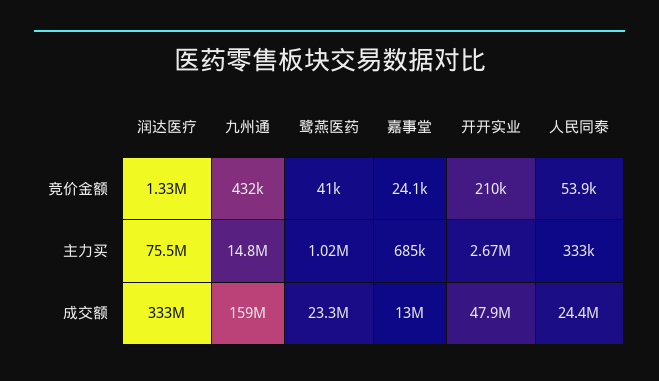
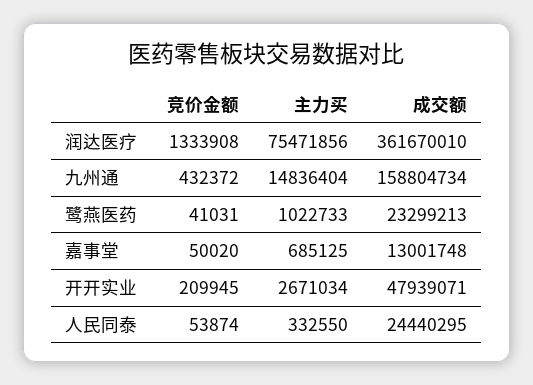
嘉事堂, 竞价金额: 24100 -> 50020
润达医疗, 成交额: 333000000 -> 361670010

